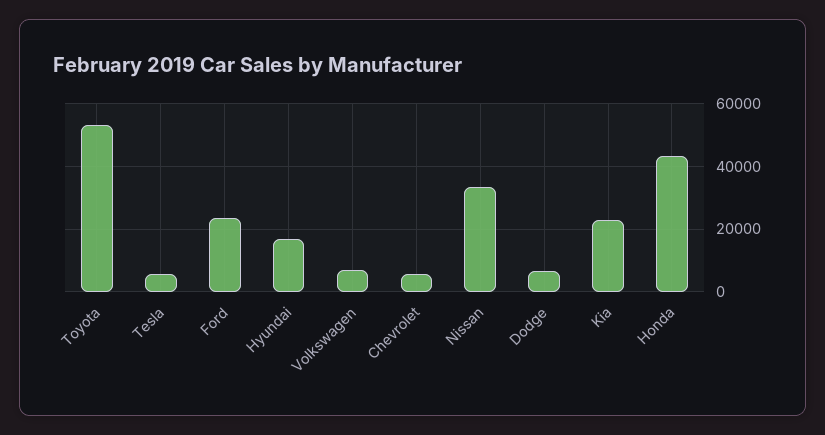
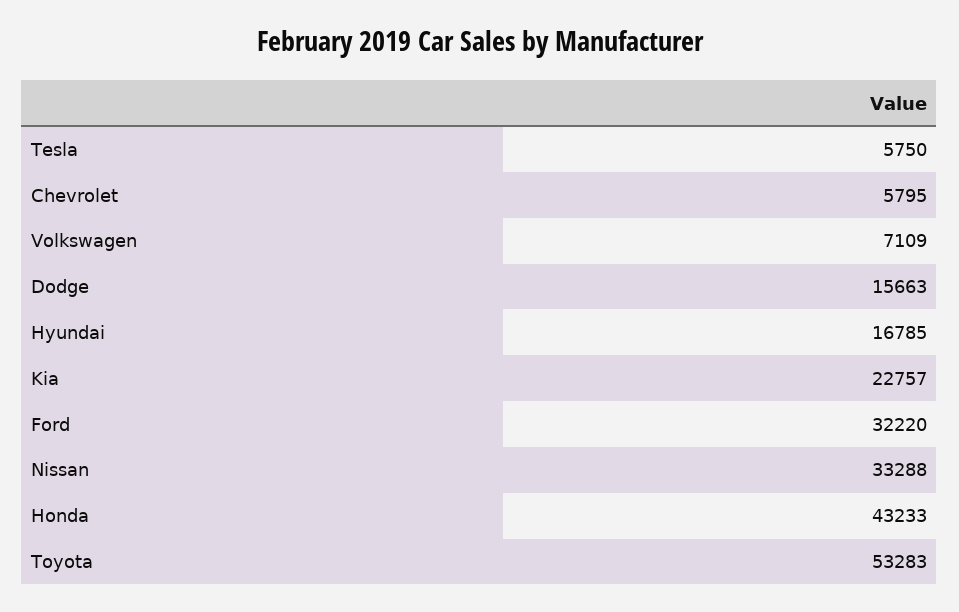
Ford: 24000 -> 32220
Dodge: 6000 -> 15663

